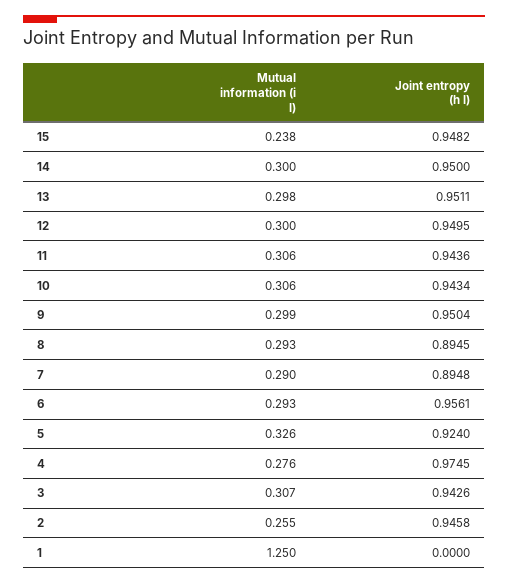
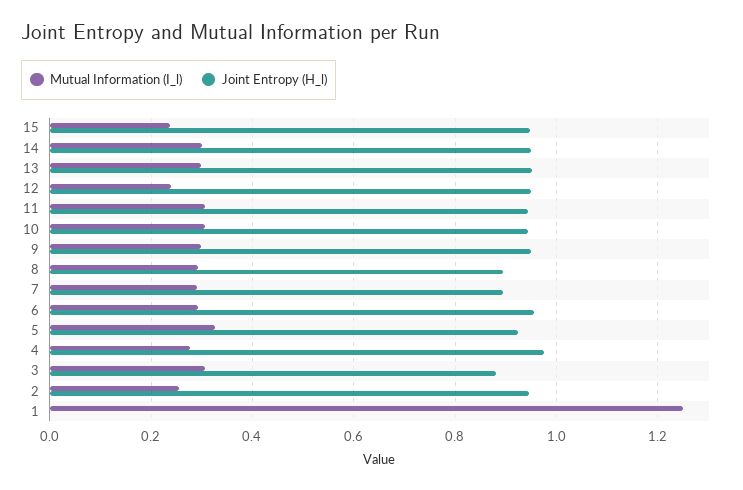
Mutual information (i l), 12: 0.3 -> 0.24
Joint entropy (h l), 3: 0.9426 -> 0.88

